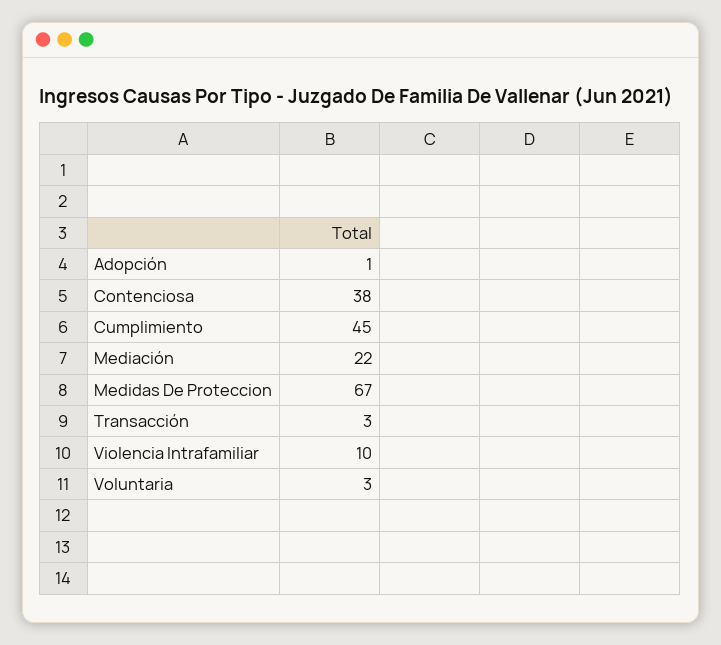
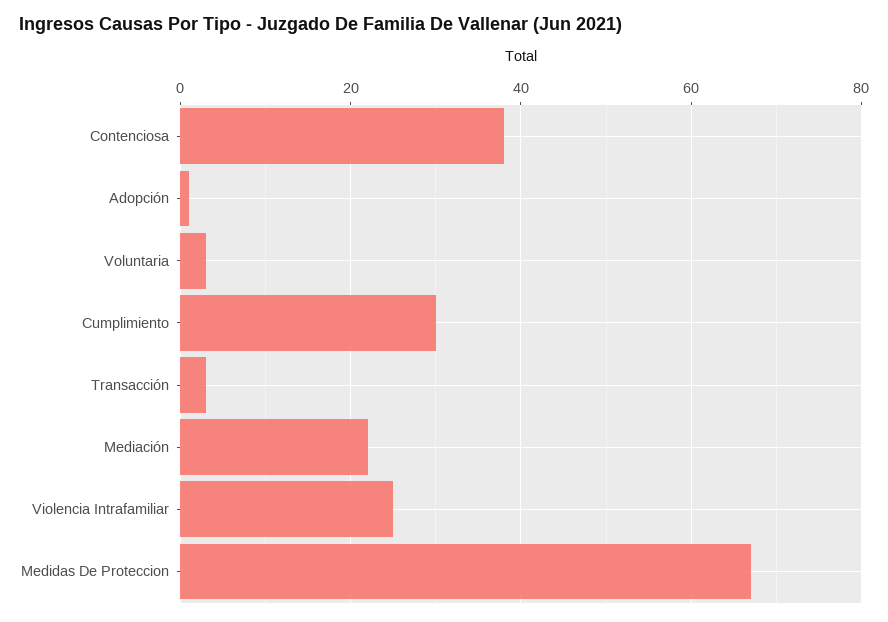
Cumplimiento: 45 -> 30
Violencia Intrafamiliar: 10 -> 25

